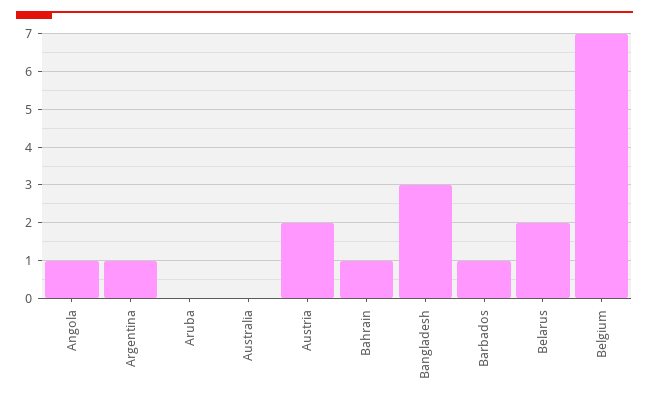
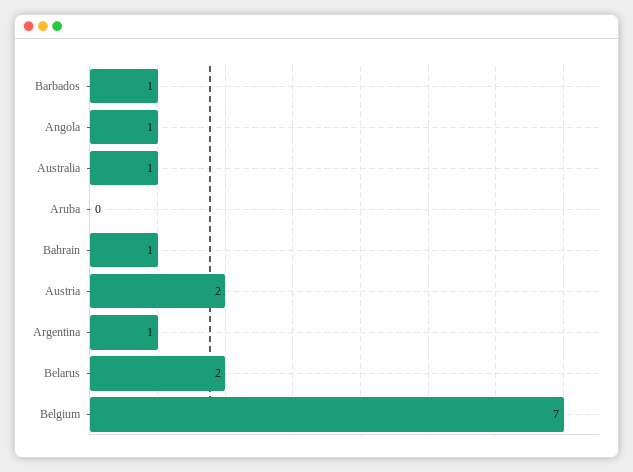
Australia: 0 -> 1
Bangladesh: 3 -> none

